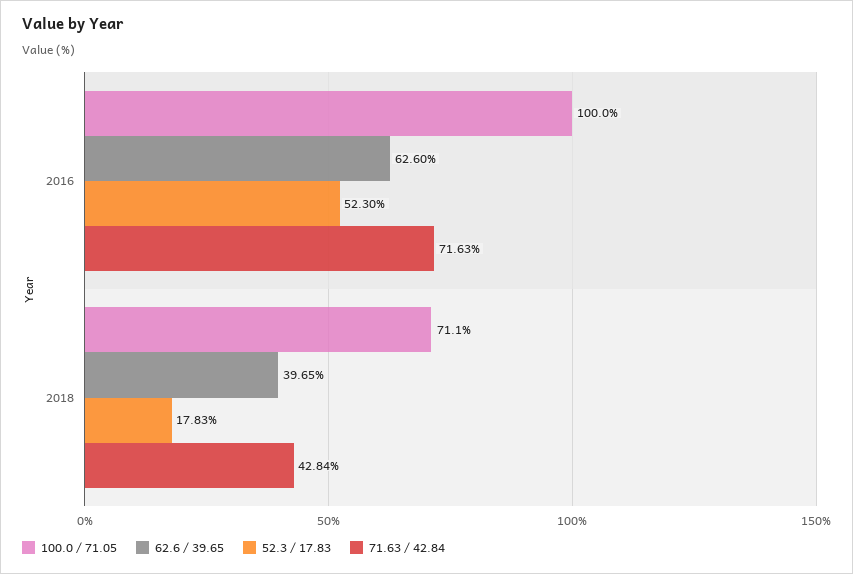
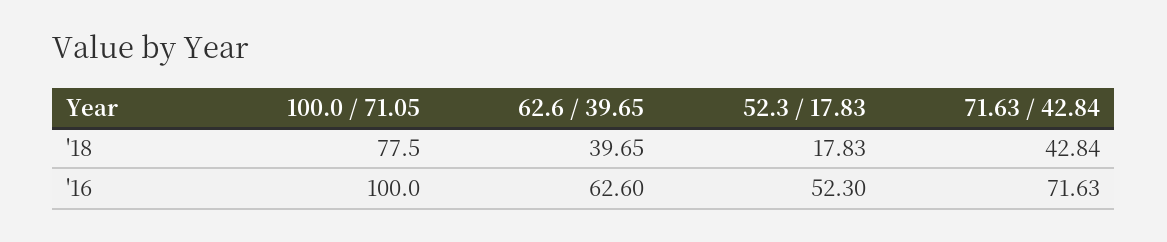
100.0 / 71.05, 2018: 71.1 -> 77.5

